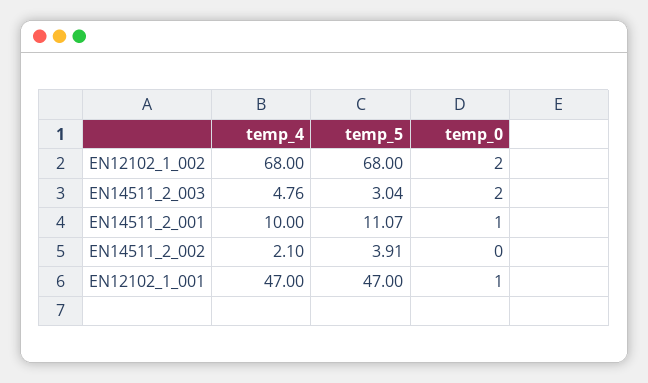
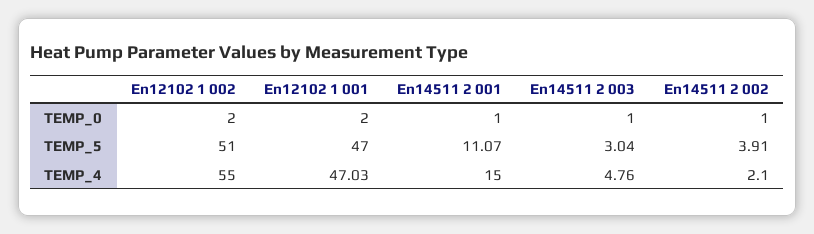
temp_4, EN12102_1_002: 68 -> 55
temp_5, EN12102_1_002: 68 -> 51
temp_0, EN14511_2_003: 2 -> 1
temp_4, EN14511_2_001: 10 -> 15
temp_0, EN14511_2_002: 0 -> 1
temp_4, EN12102_1_001: 47 -> 47.03
temp_0, EN12102_1_001: 1 -> 2

